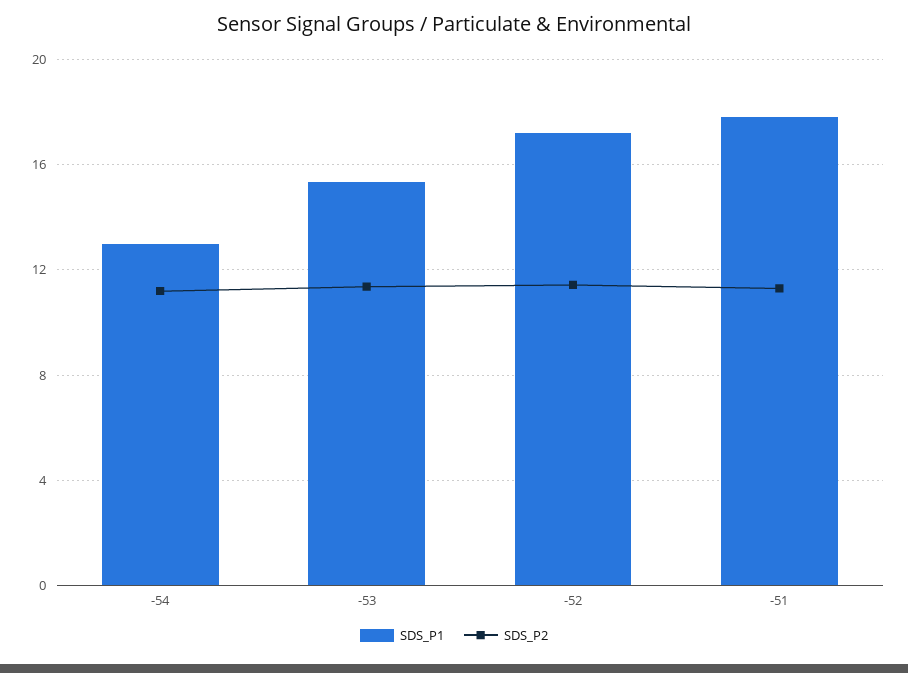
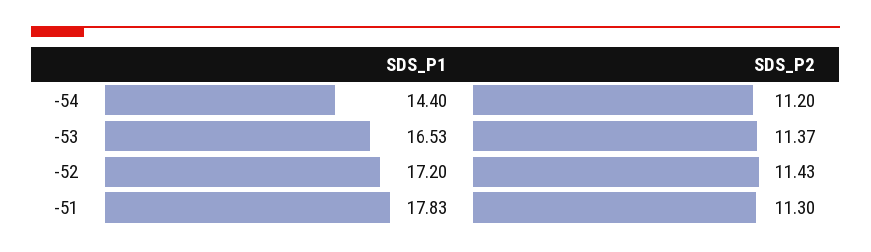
SDS_P1, -54: 13 -> 14.4
SDS_P1, -53: 15.5 -> 16.53

